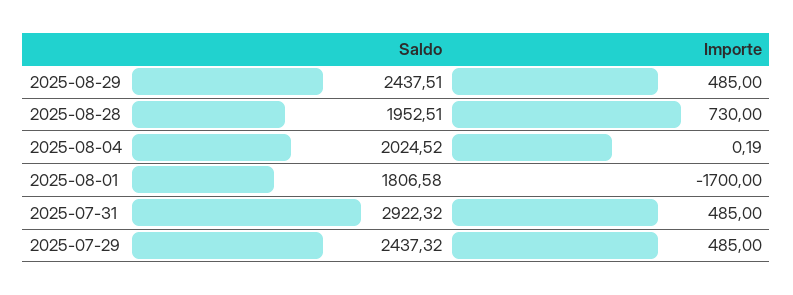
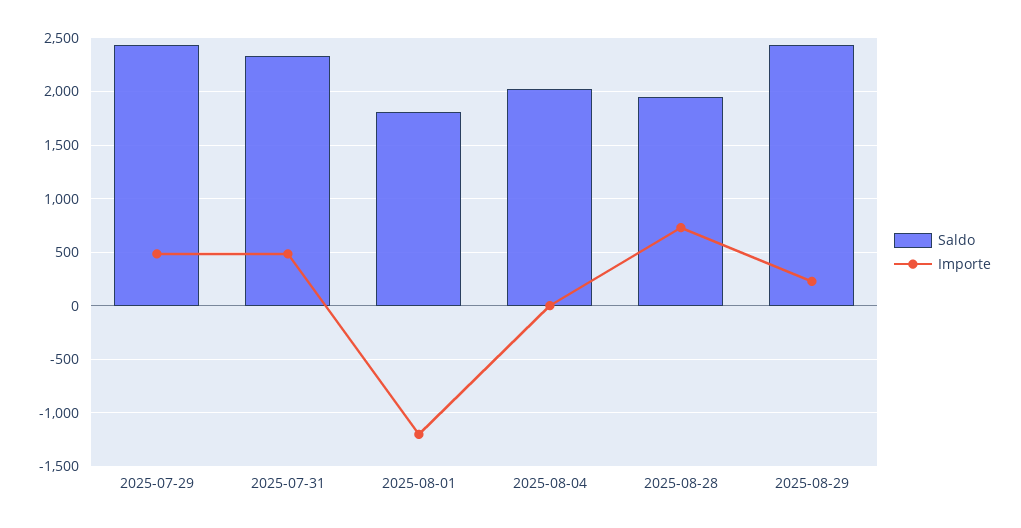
Importe, 2025-08-29: 485 -> 200
Importe, 2025-08-01: -1700 -> -1200
Saldo, 2025-07-31: 2922.32 -> 2300

